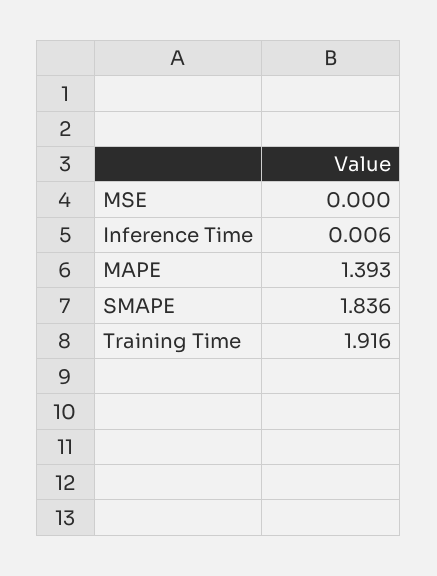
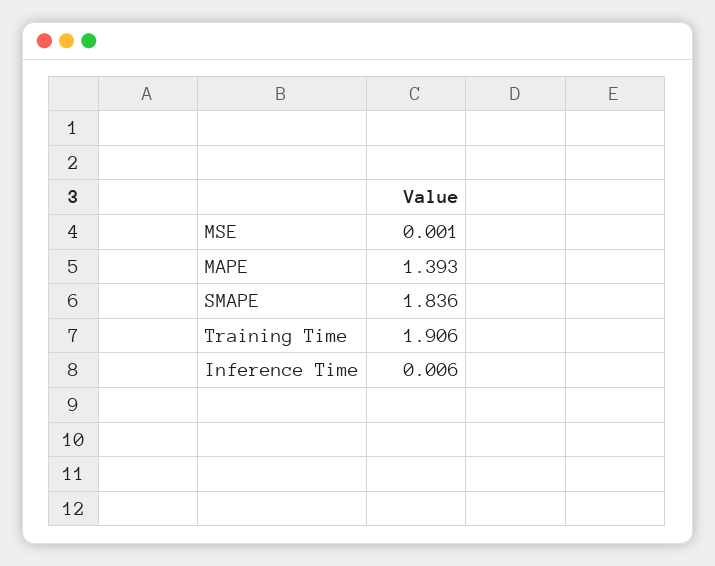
MSE: 0 -> 0.001
Training Time: 1.916 -> 1.906

